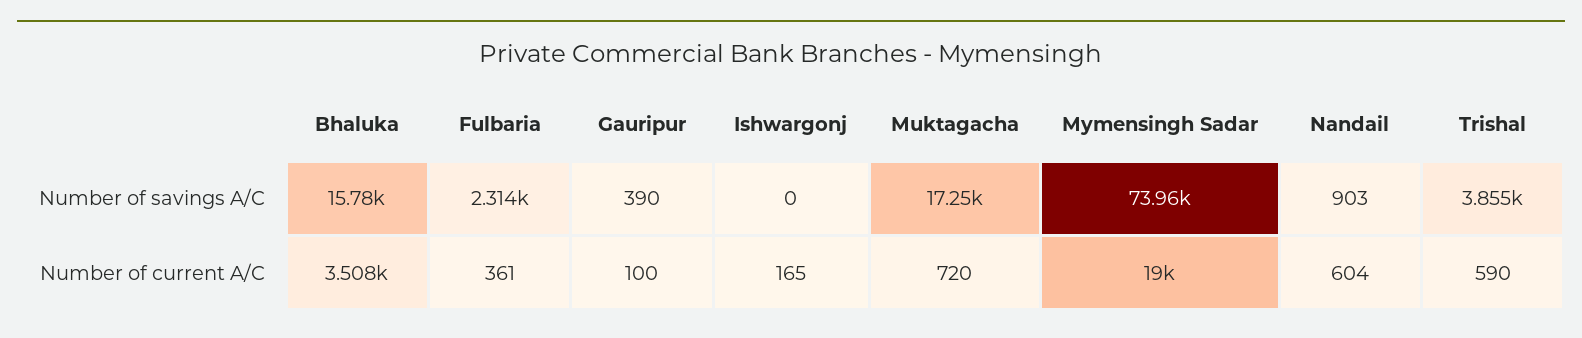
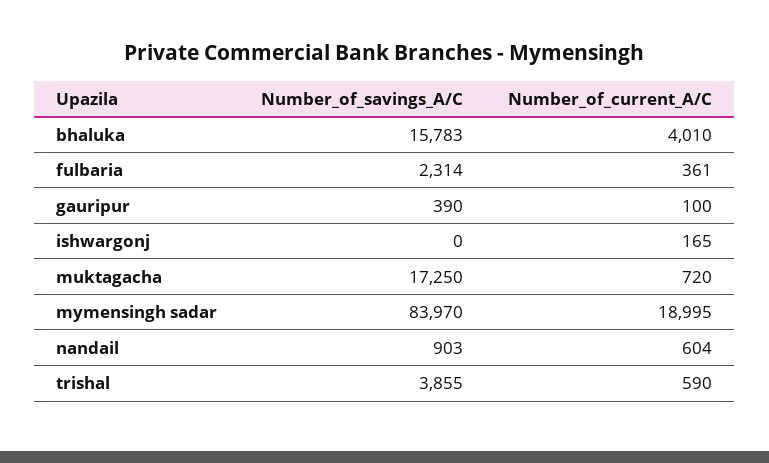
Mymensingh Sadar, Number of savings A/C: 73960 -> 83970
Bhaluka, Number of current A/C: 3508 -> 4010

